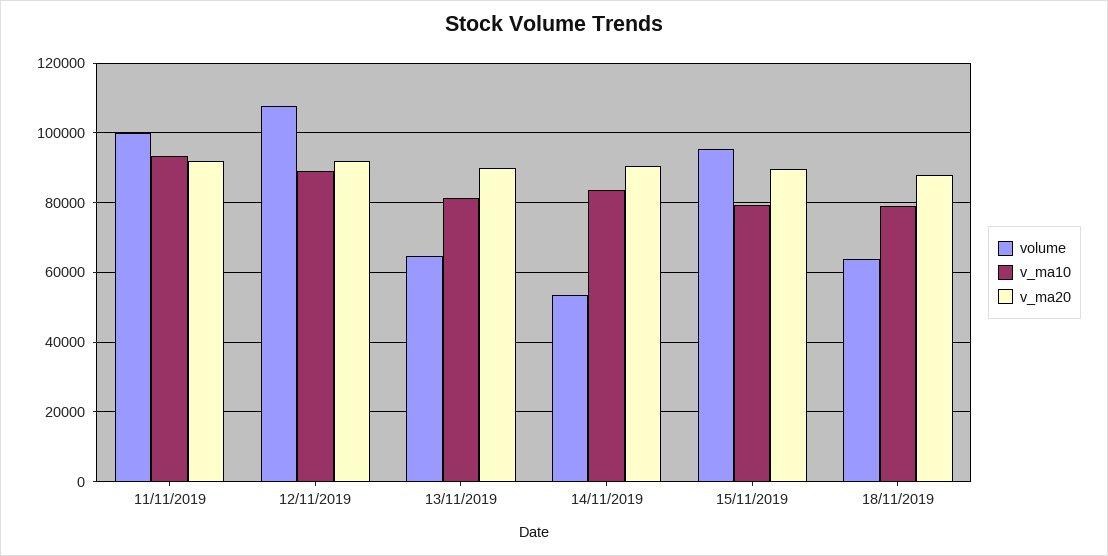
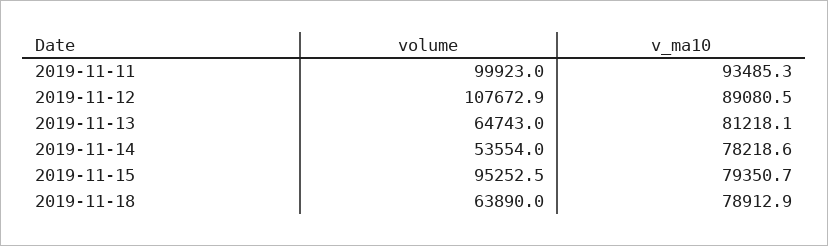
v_ma20, 11/11/2019: 92000 -> none
v_ma20, 12/11/2019: 92000 -> none
v_ma20, 13/11/2019: 90000 -> none
v_ma10, 14/11/2019: 84000 -> 78218.6
v_ma20, 14/11/2019: 90000 -> none
v_ma20, 15/11/2019: 90000 -> none
v_ma20, 18/11/2019: 88000 -> none

